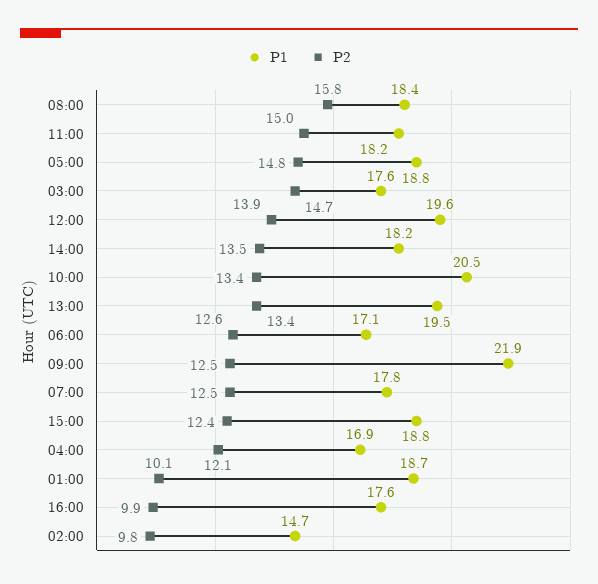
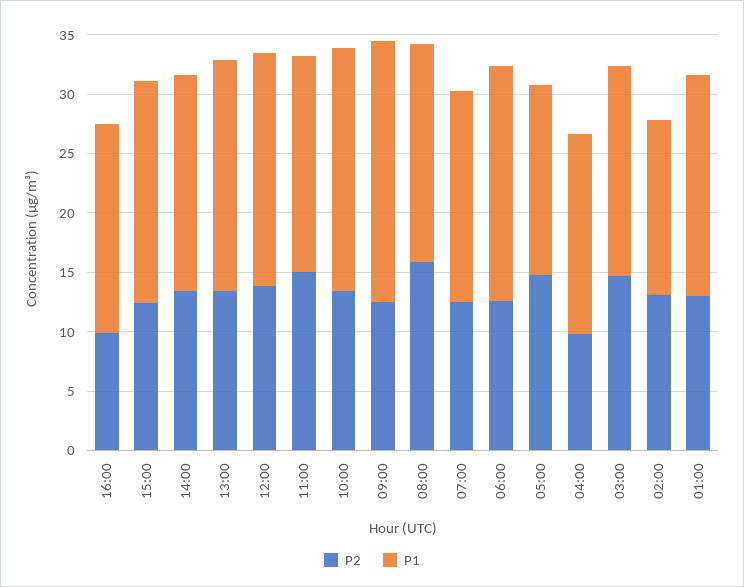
P1, 05:00: 18.8 -> 16
P1, 06:00: 17.1 -> 20
P2, 04:00: 12.1 -> 10
P2, 01:00: 10.1 -> 13
P2, 02:00: 9.8 -> 13

